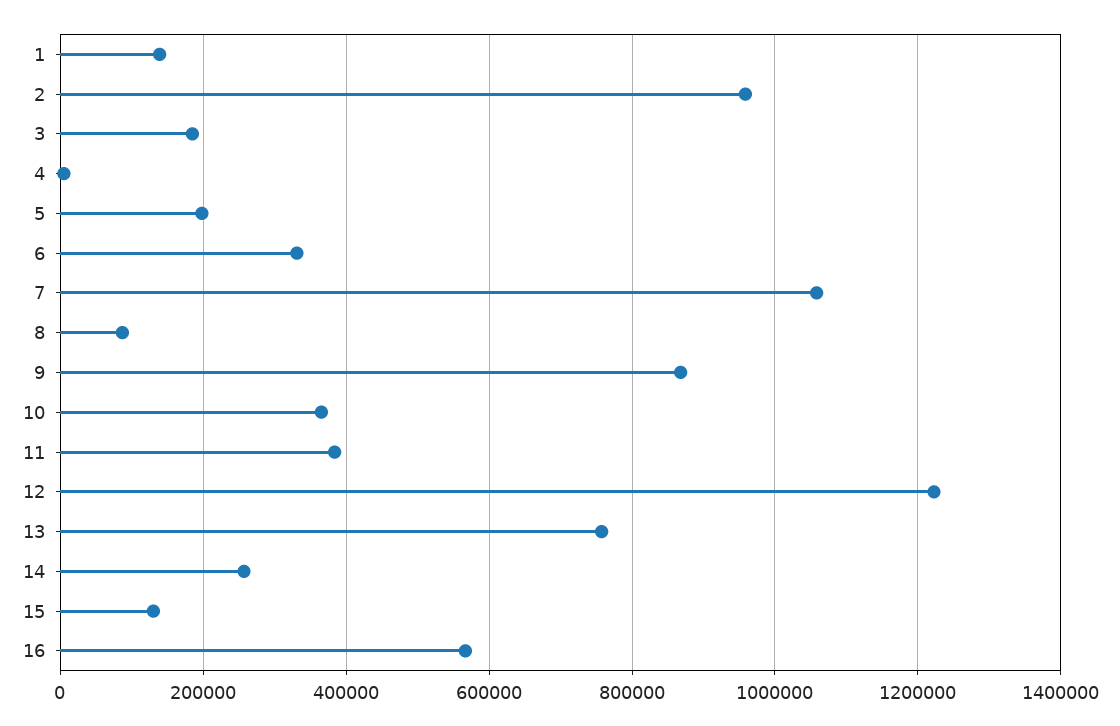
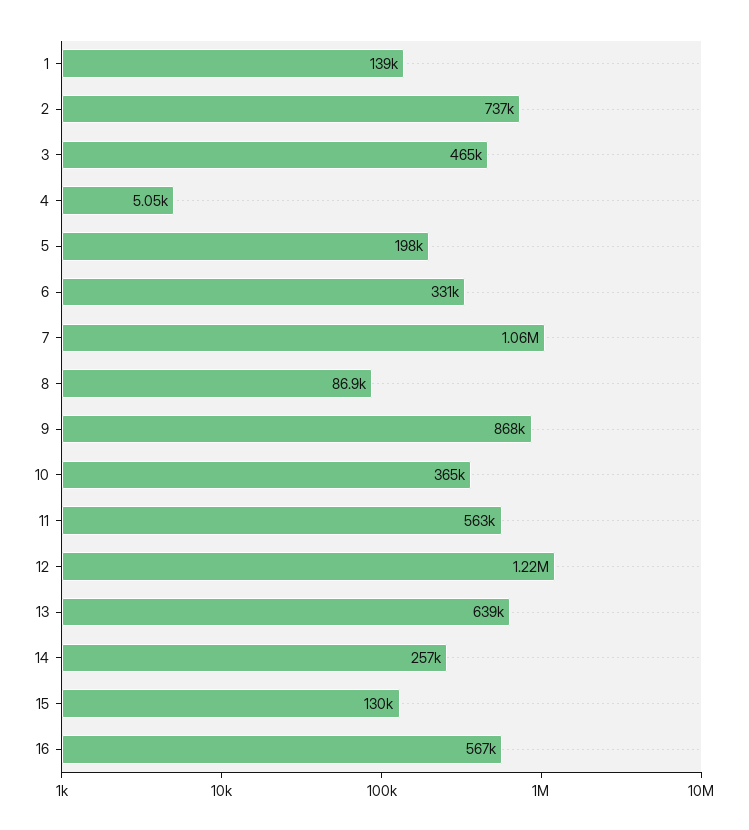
2: 960000 -> 737000
3: 180000 -> 465000
11: 380000 -> 563000
13: 760000 -> 639000

